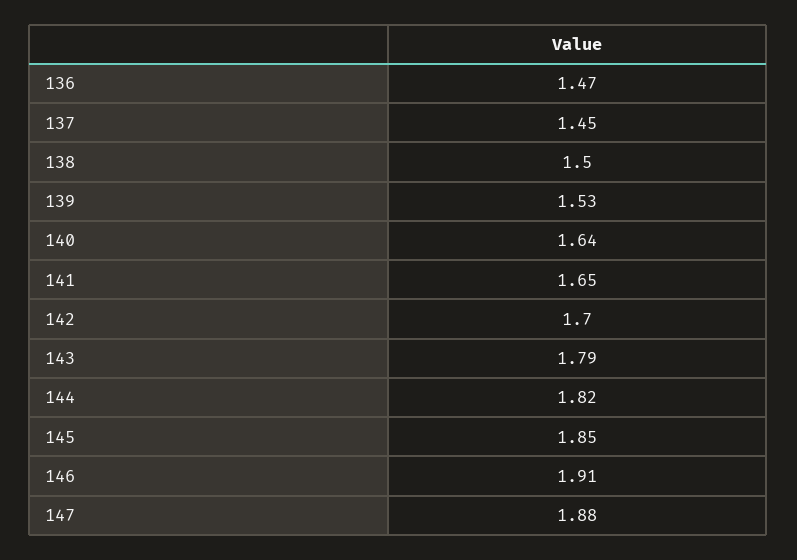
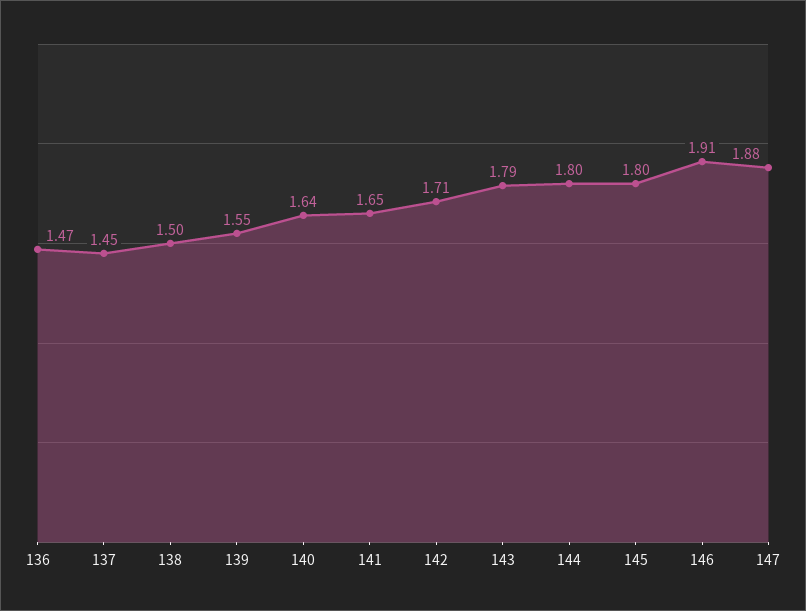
139: 1.53 -> 1.55
142: 1.7 -> 1.71
144: 1.82 -> 1.8
145: 1.85 -> 1.8

